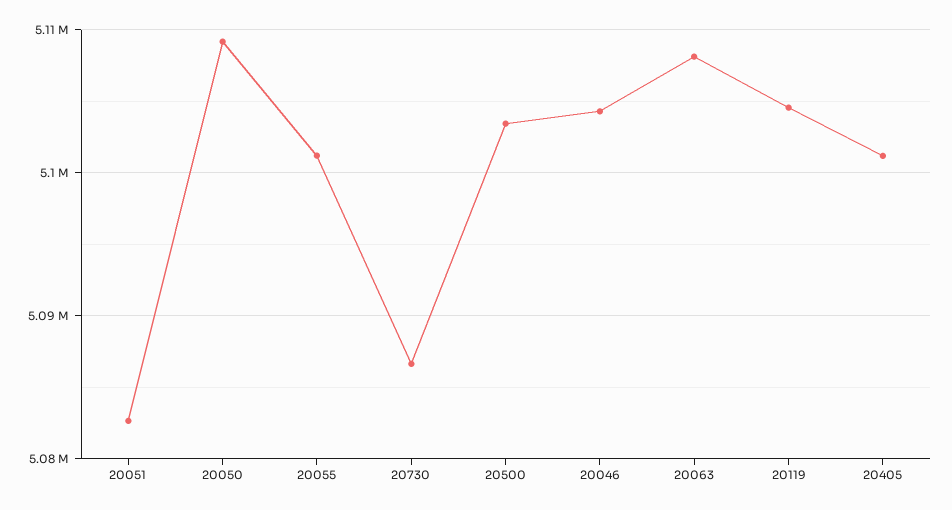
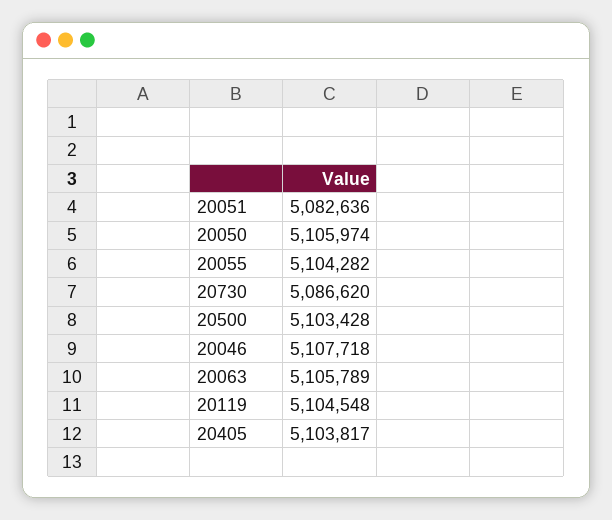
20050: 5109000 -> 5105974
20055: 5101000 -> 5104282
20046: 5104000 -> 5107718
20063: 5108000 -> 5105789
20405: 5101000 -> 5103817

